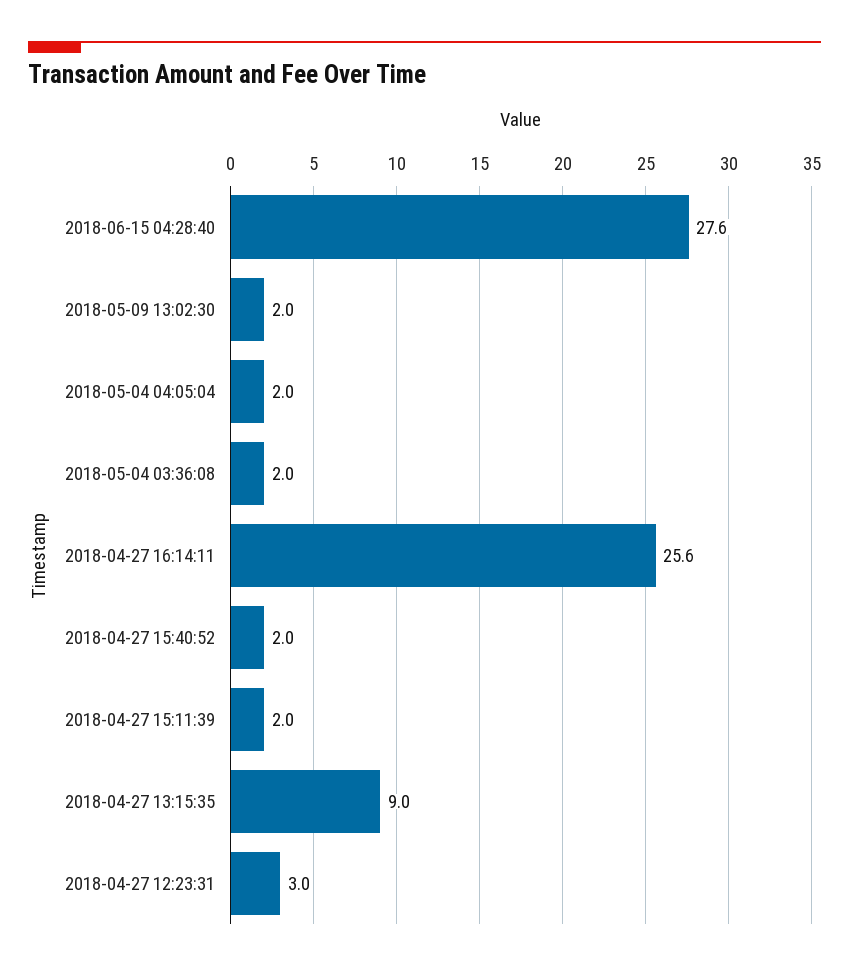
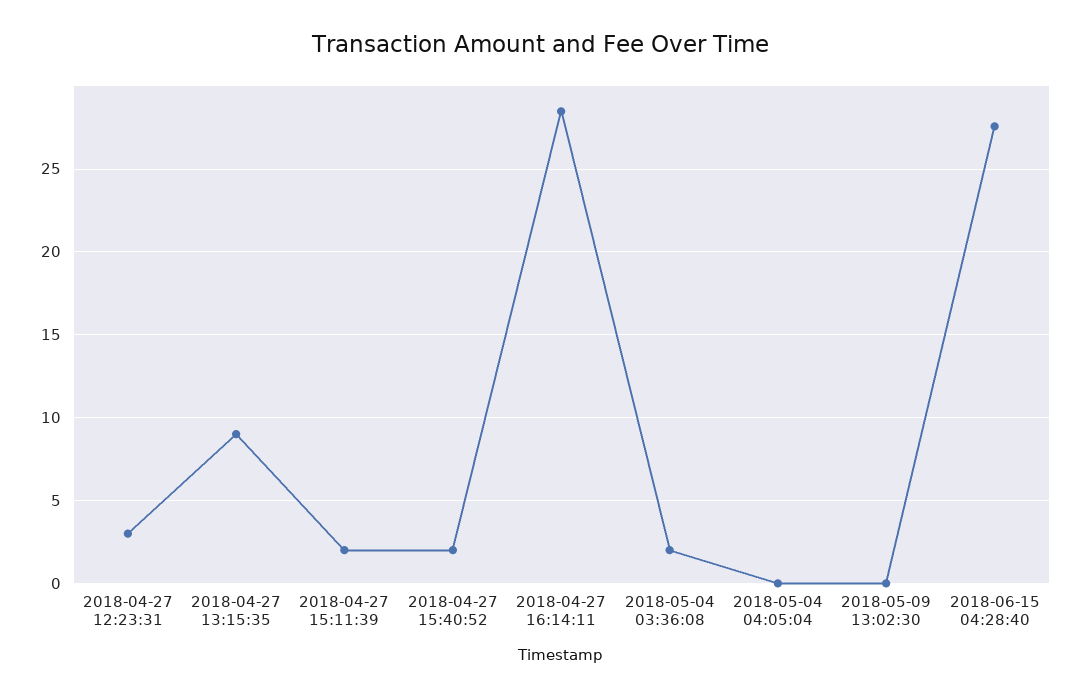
2018-05-09 13:02:30: 2 -> 0
2018-05-04 04:05:04: 2 -> 0
2018-04-27 16:14:11: 25.6 -> 28.5

